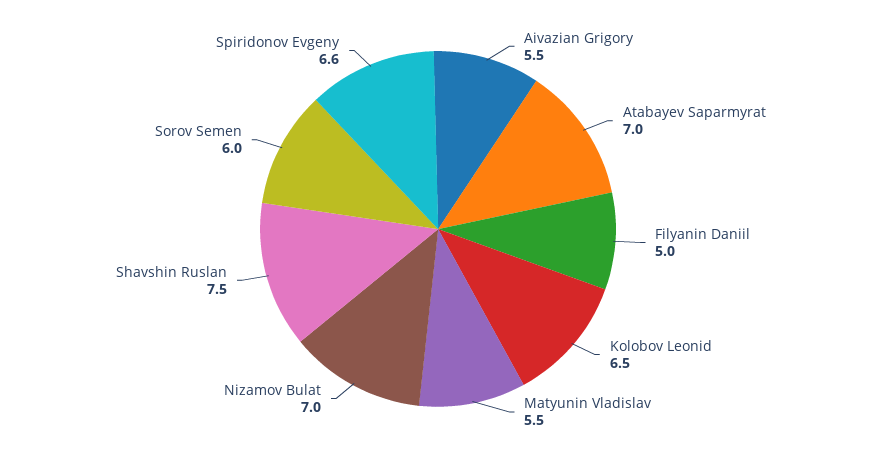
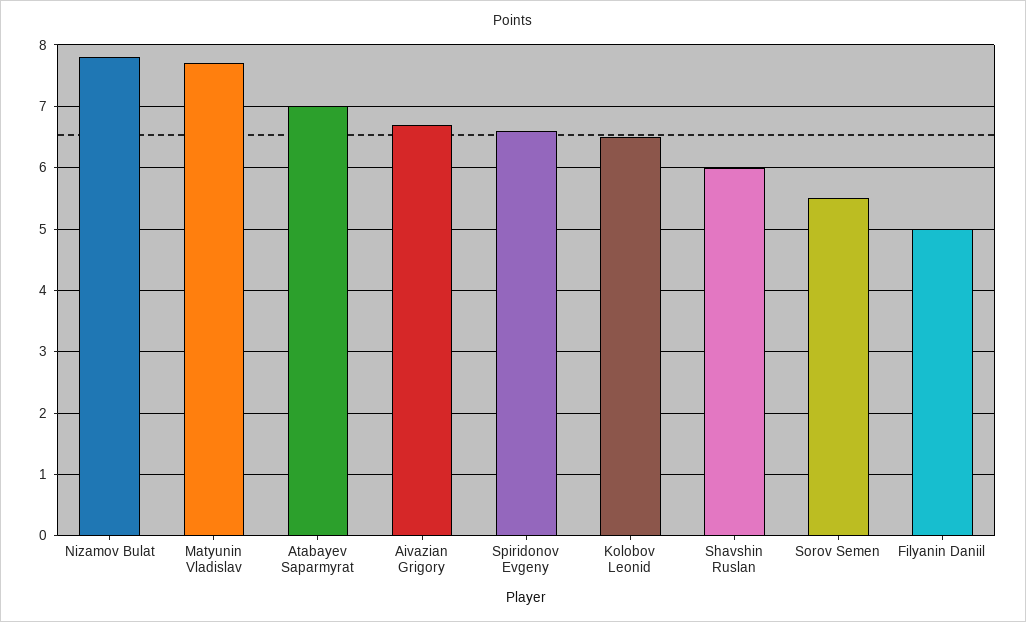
Aivazian Grigory: 5.5 -> 6.7
Matyunin Vladislav: 5.5 -> 7.7
Nizamov Bulat: 7 -> 7.8
Shavshin Ruslan: 7.5 -> 6
Sorov Semen: 6 -> 5.5

